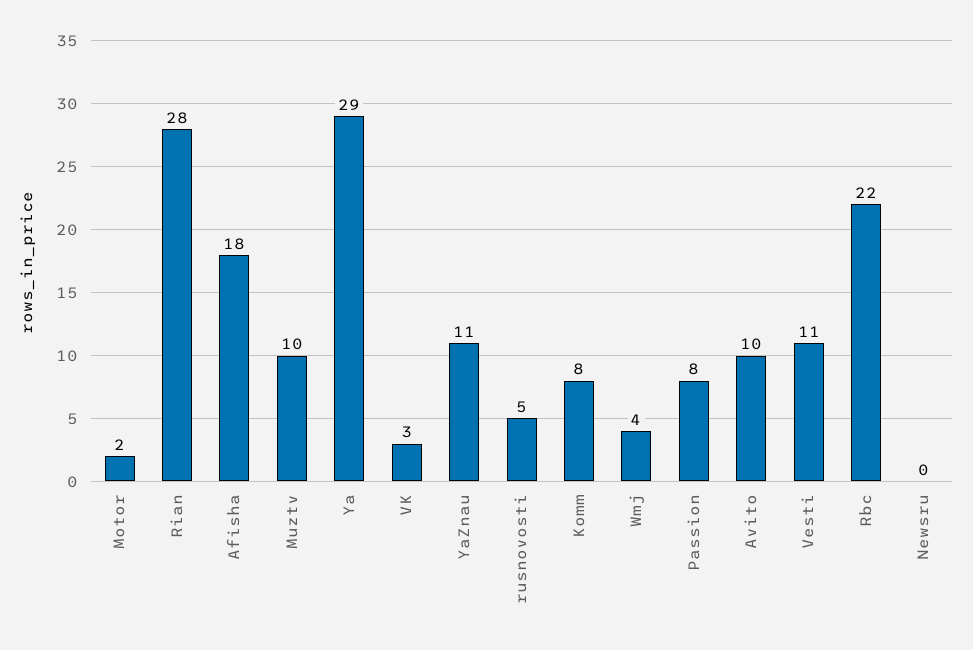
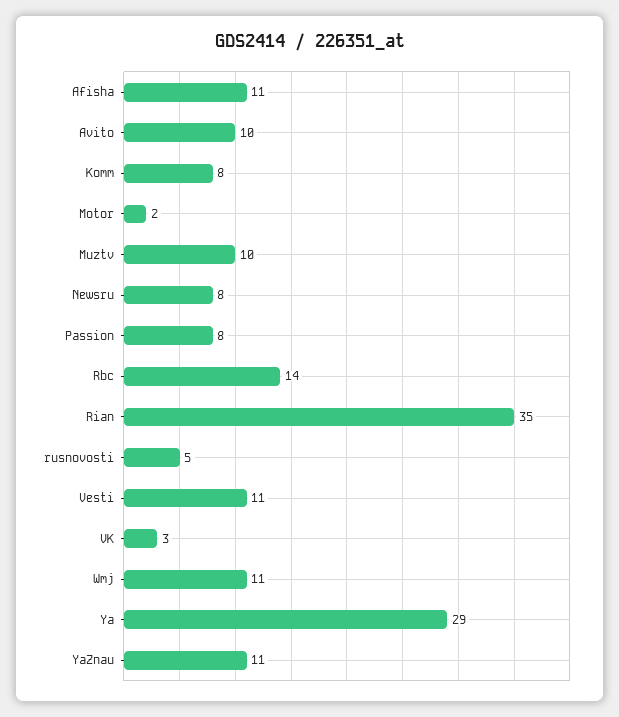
Rian: 28 -> 35
Afisha: 18 -> 11
Wmj: 4 -> 11
Rbc: 22 -> 14
Newsru: 0 -> 8

